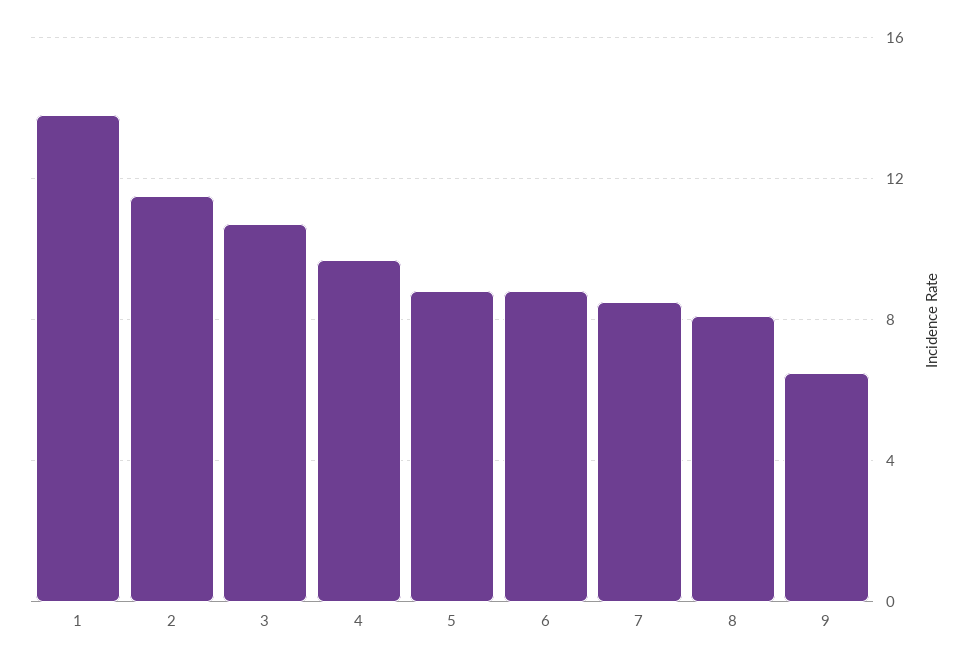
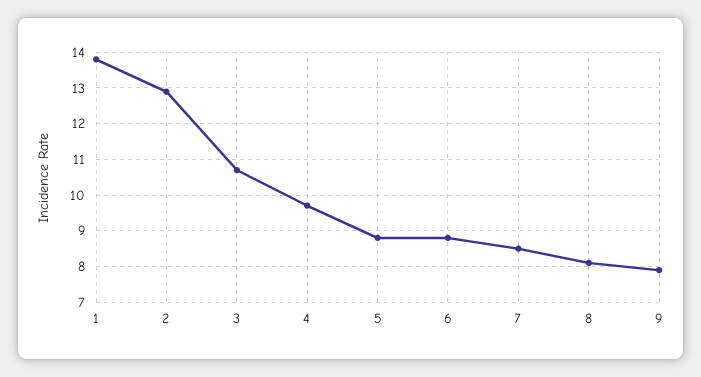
2: 11.5 -> 13
9: 6.5 -> 8

